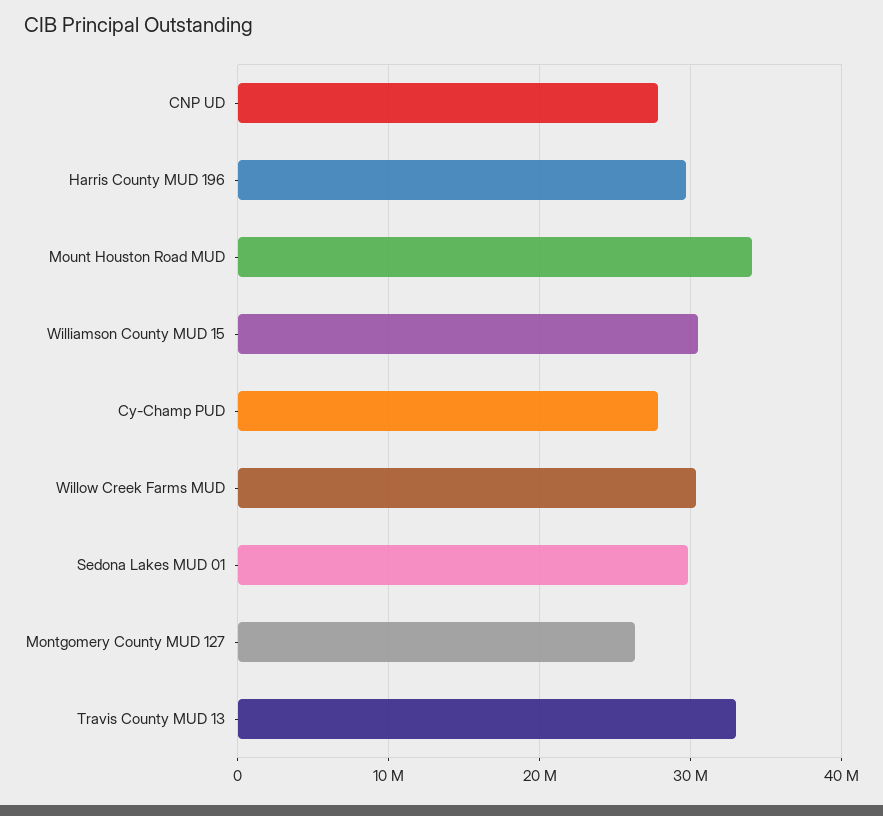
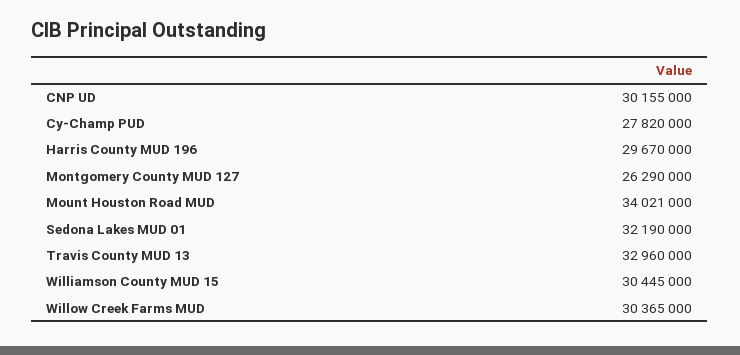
CNP UD: 28000000 -> 30155000
Sedona Lakes MUD 01: 30000000 -> 32190000

